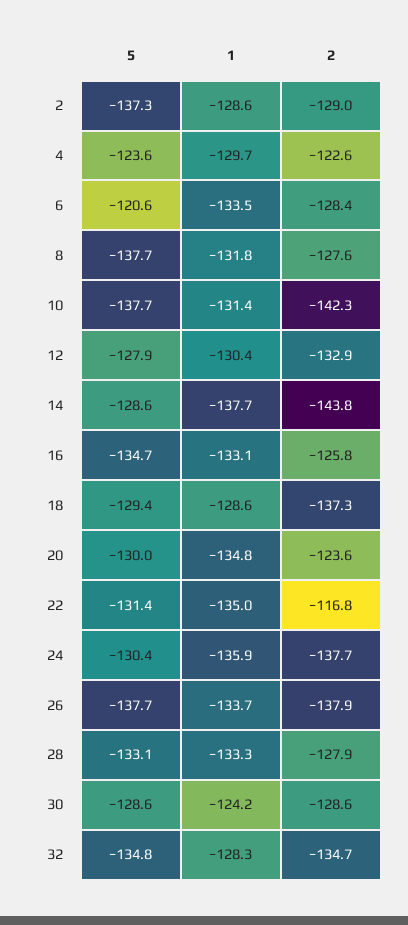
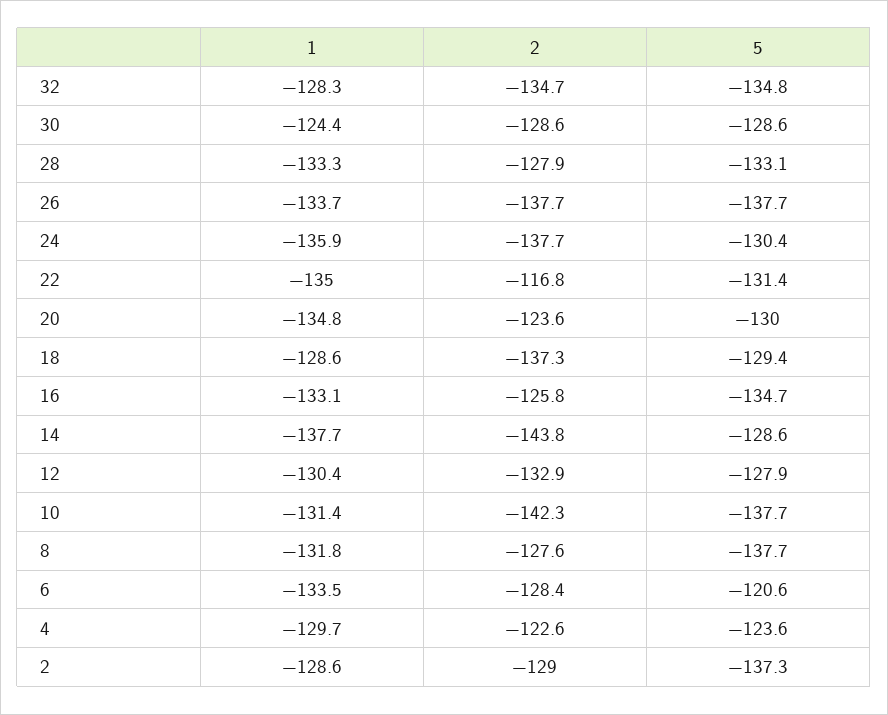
2, 26: -137.9 -> -137.7
1, 30: -124.2 -> -124.4

